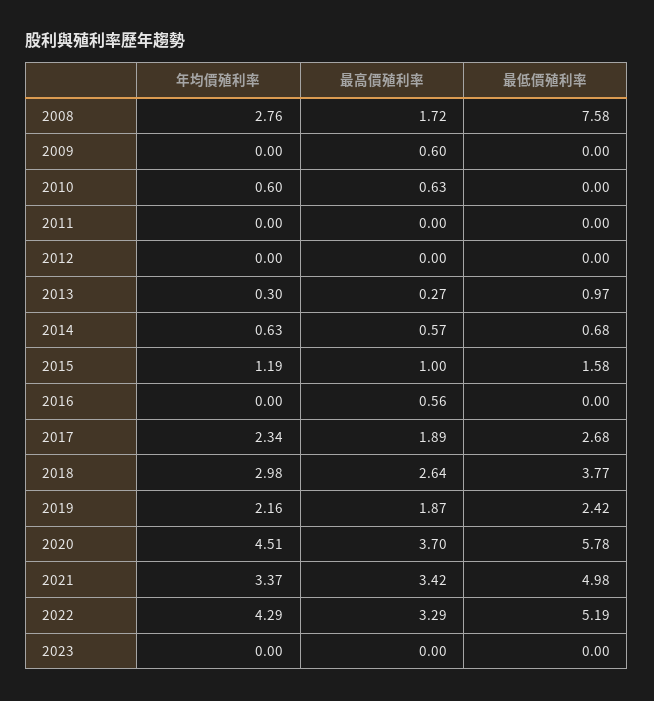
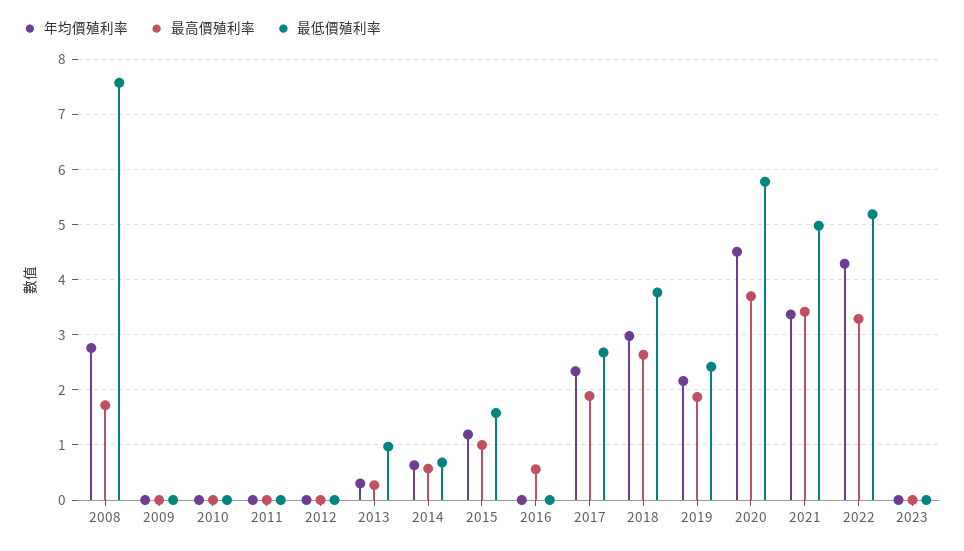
最高價殖利率, 2009: 0.6 -> 0
年均價殖利率, 2010: 0.6 -> 0
最高價殖利率, 2010: 0.63 -> 0

